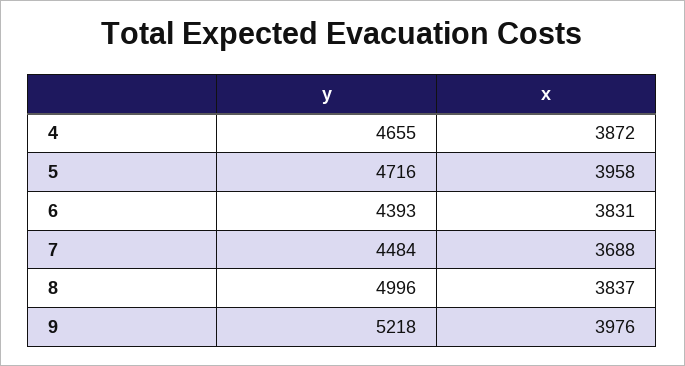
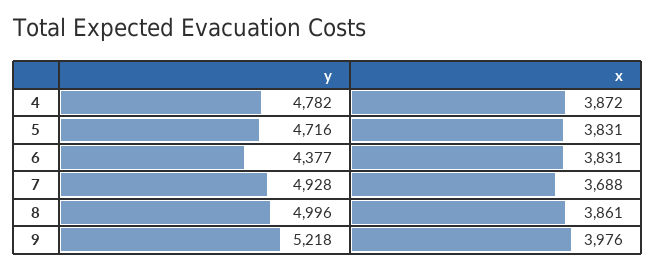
y, 4: 4655 -> 4782
x, 5: 3958 -> 3831
y, 6: 4393 -> 4377
y, 7: 4484 -> 4928
x, 8: 3837 -> 3861

